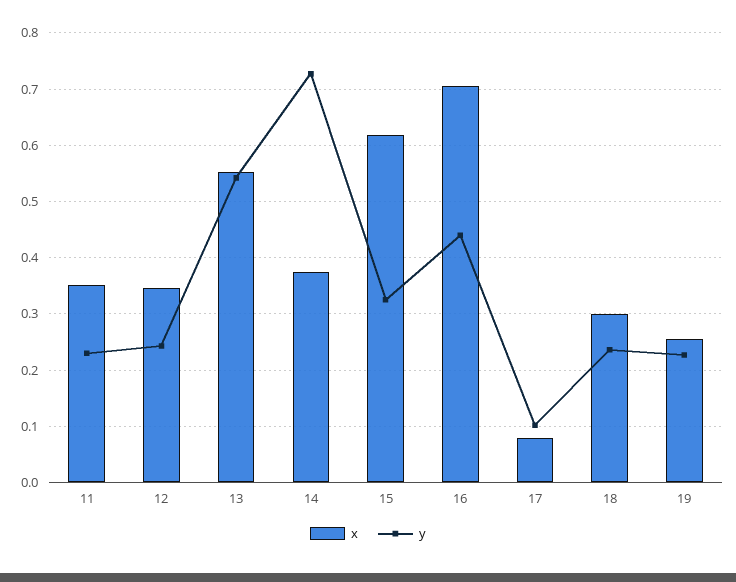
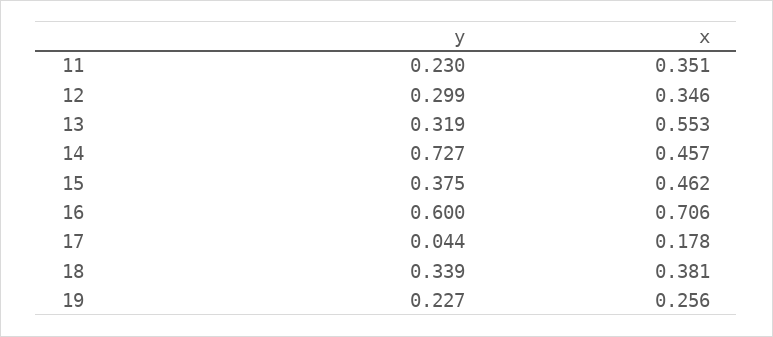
y, 12: 0.24 -> 0.299
y, 13: 0.54 -> 0.319
x, 14: 0.38 -> 0.457
x, 15: 0.62 -> 0.462
y, 15: 0.32 -> 0.375
y, 16: 0.44 -> 0.6
x, 17: 0.08 -> 0.178
y, 17: 0.1 -> 0.044
x, 18: 0.3 -> 0.381
y, 18: 0.24 -> 0.339

